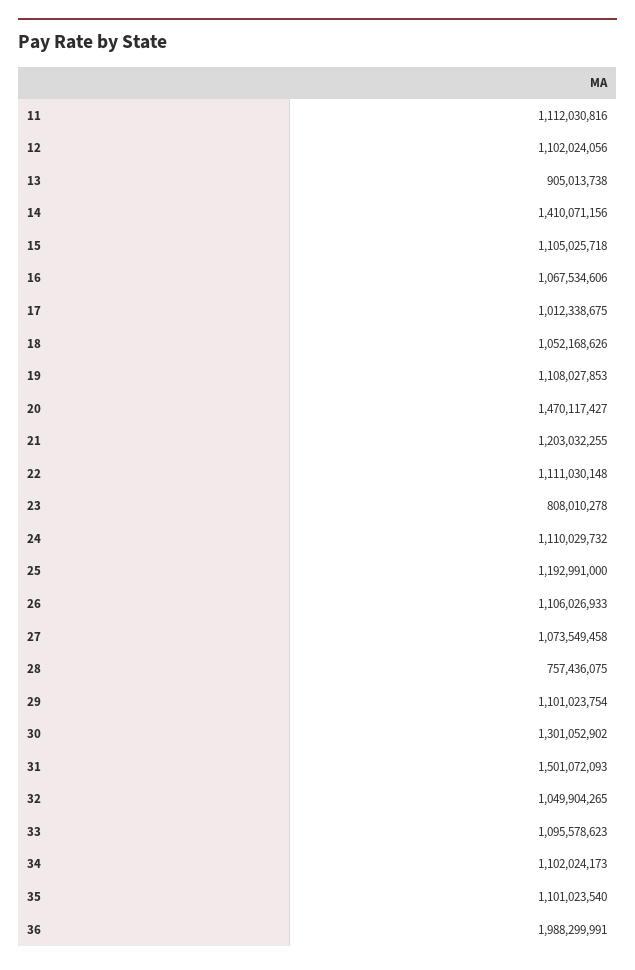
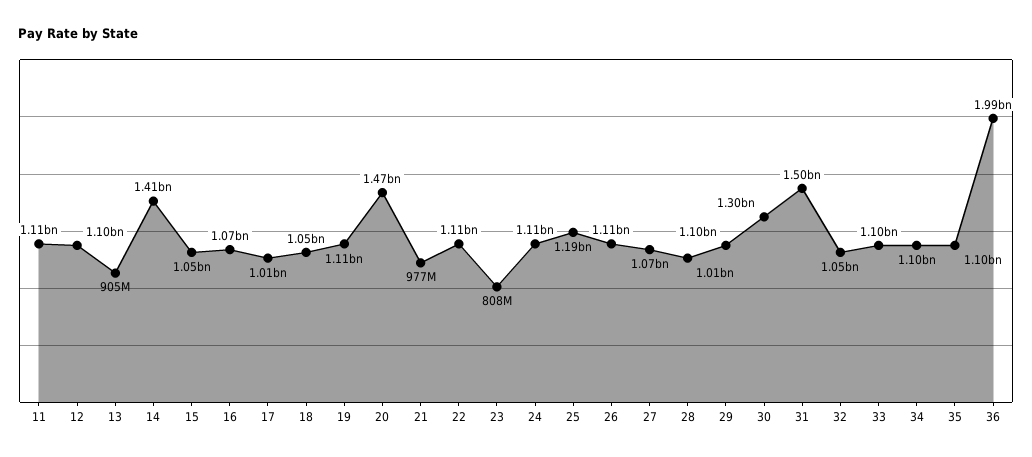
15: 1105025718 -> 1050000000
21: 1203032255 -> 977000000
28: 757436075 -> 1010000000

